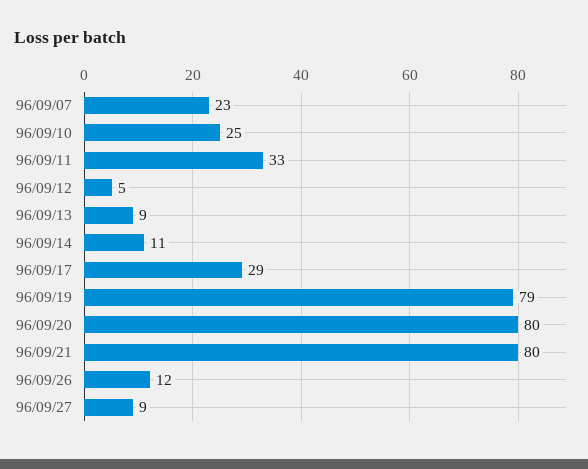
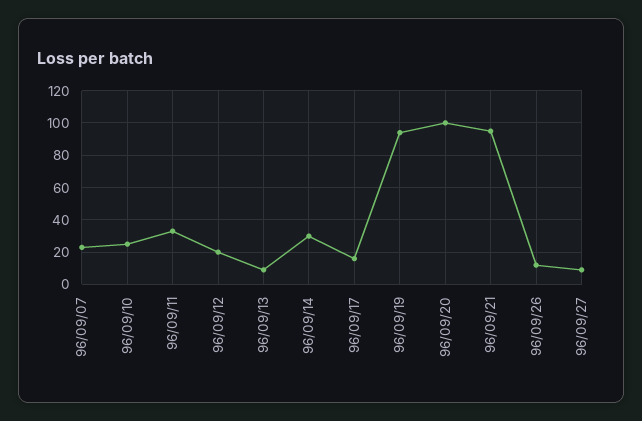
96/09/12: 5 -> 20
96/09/14: 11 -> 30
96/09/17: 29 -> 15
96/09/19: 79 -> 95
96/09/20: 80 -> 100
96/09/21: 80 -> 95

